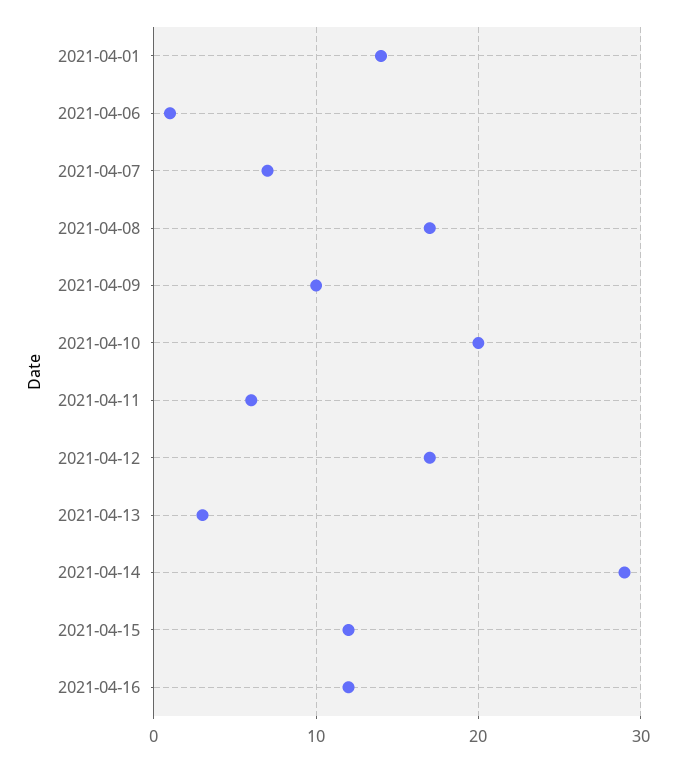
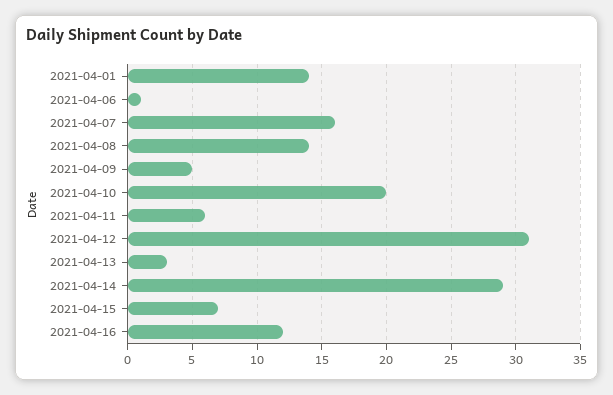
2021-04-07: 7 -> 16
2021-04-08: 17 -> 14
2021-04-09: 10 -> 5
2021-04-12: 17 -> 31
2021-04-15: 12 -> 7

